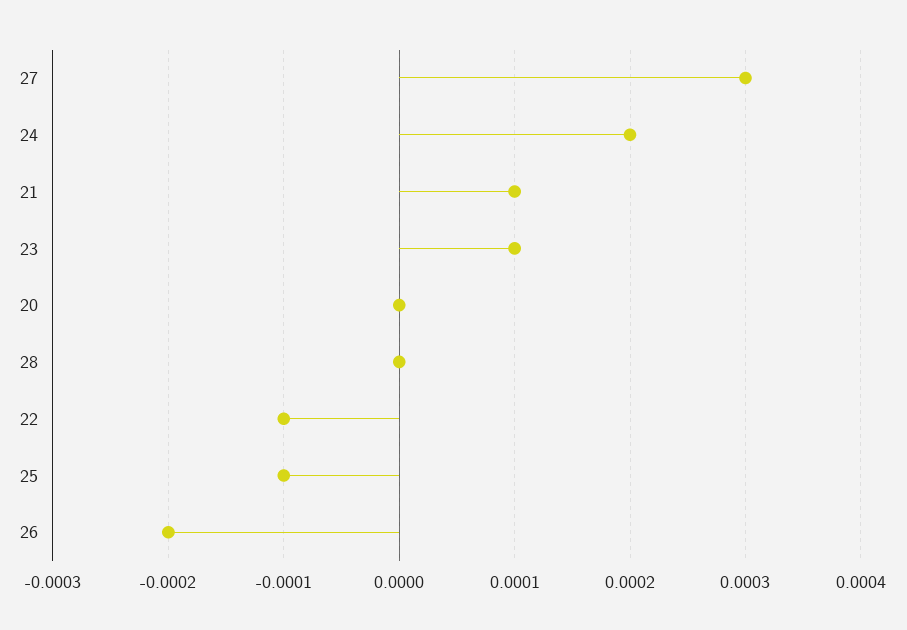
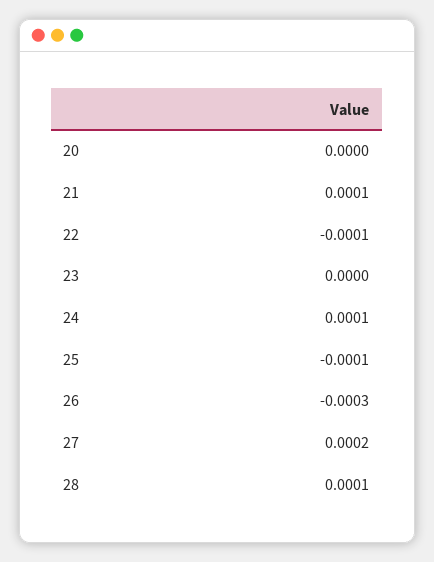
27: 0.0003 -> 0.0002
24: 0.0002 -> 0.0001
23: 0.0001 -> 0
28: 0 -> 0.0001
26: -0.0002 -> -0.0003

